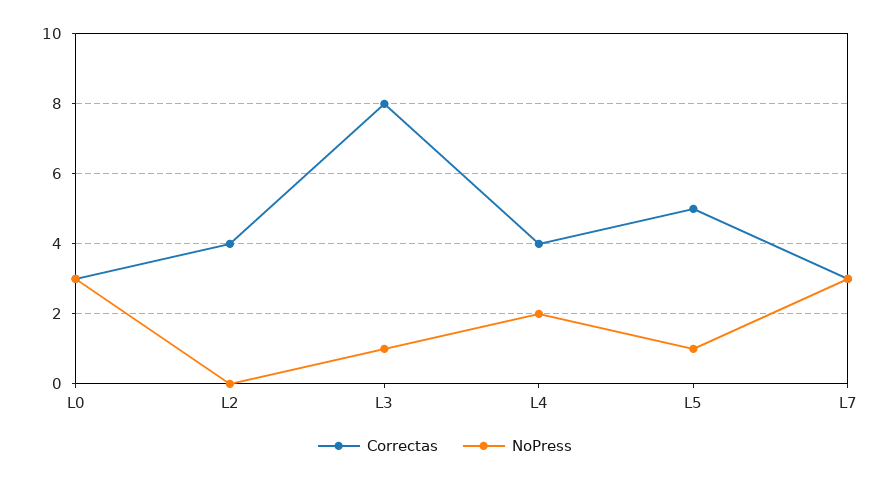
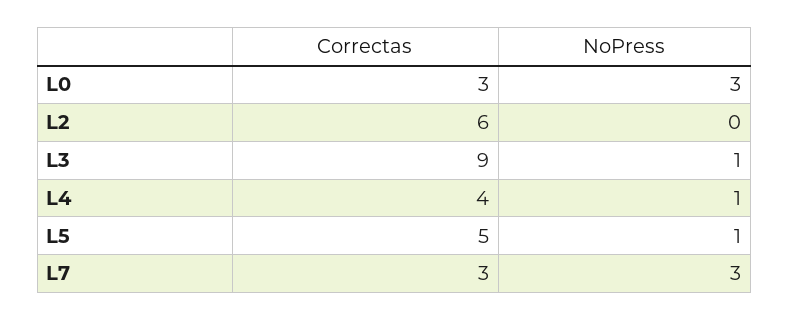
Correctas, L2: 4 -> 6
Correctas, L3: 8 -> 9
NoPress, L4: 2 -> 1

